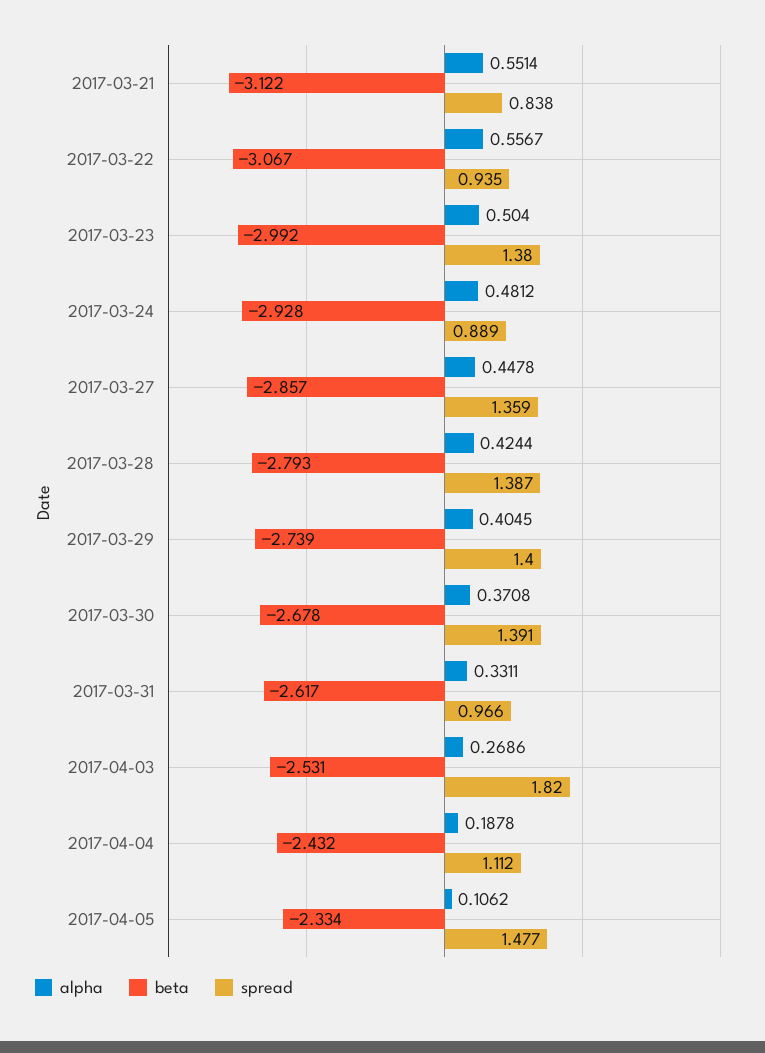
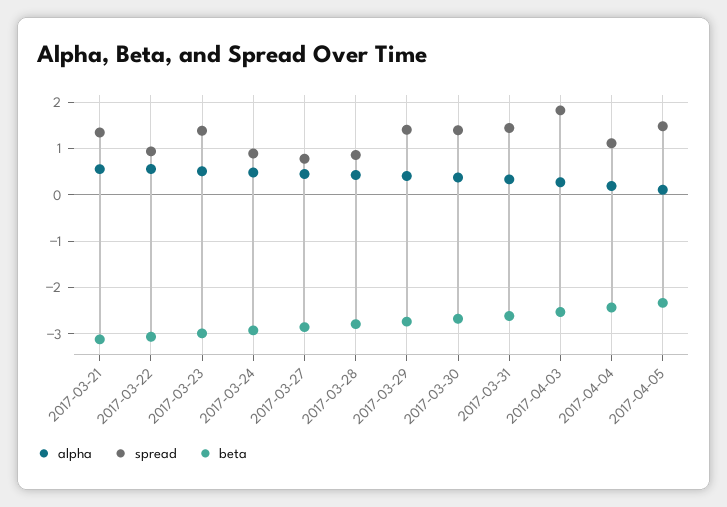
spread, 2017-03-21: 0.838 -> 1.4
spread, 2017-03-27: 1.359 -> 0.8
spread, 2017-03-28: 1.387 -> 0.8
spread, 2017-03-31: 0.966 -> 1.4

